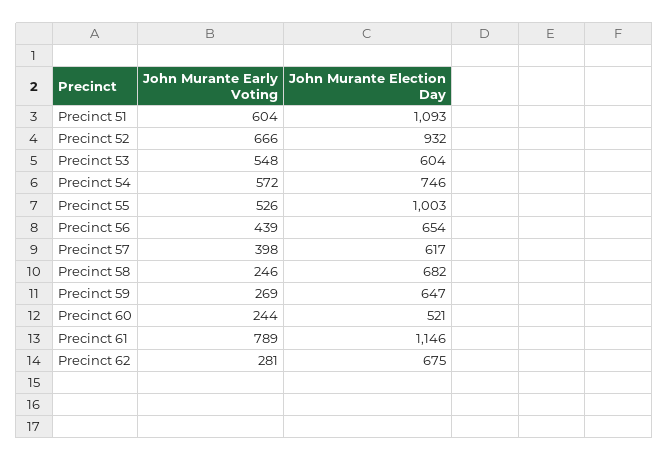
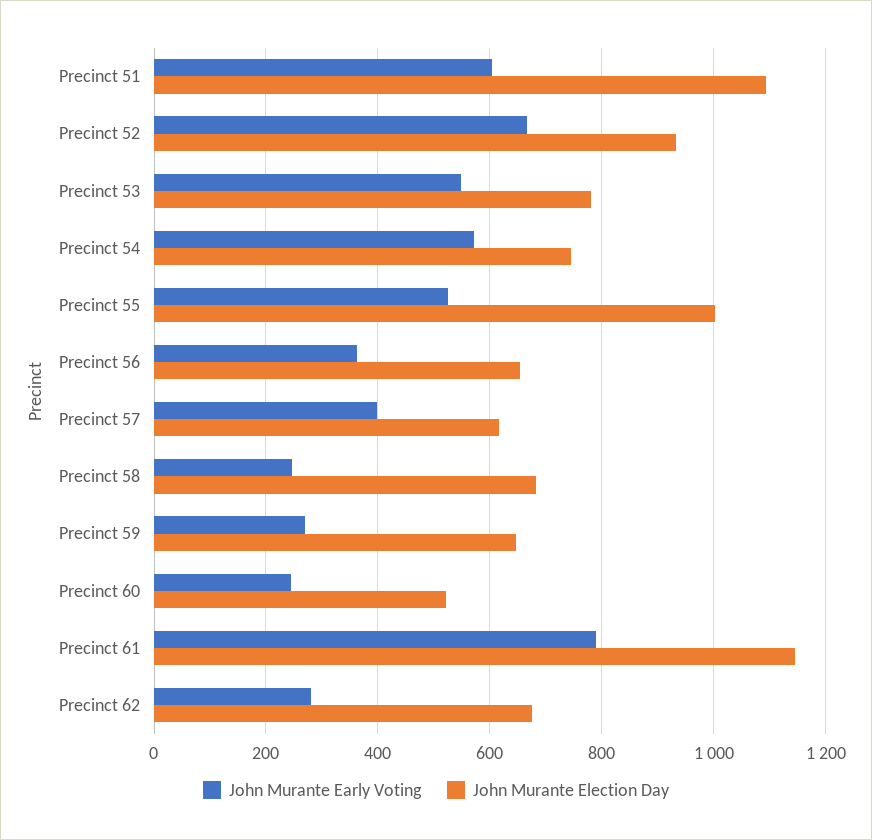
John Murante Election Day, Precinct 53: 604 -> 780
John Murante Early Voting, Precinct 56: 439 -> 360

